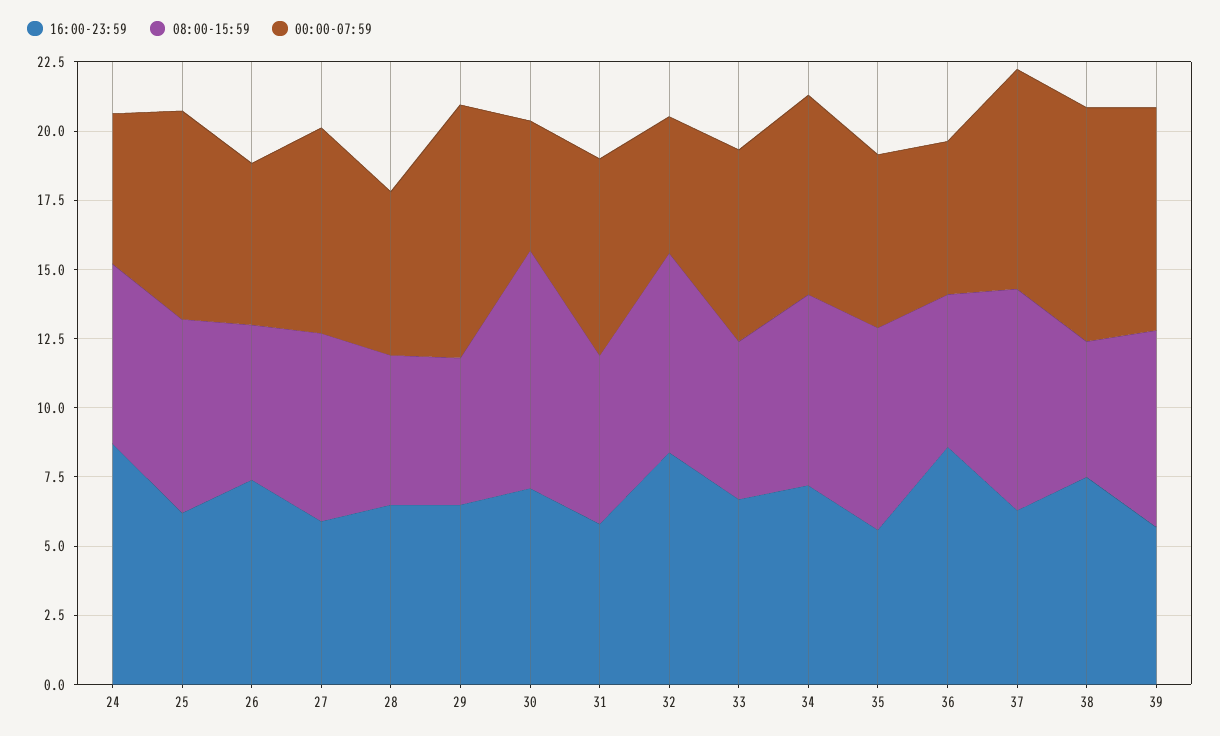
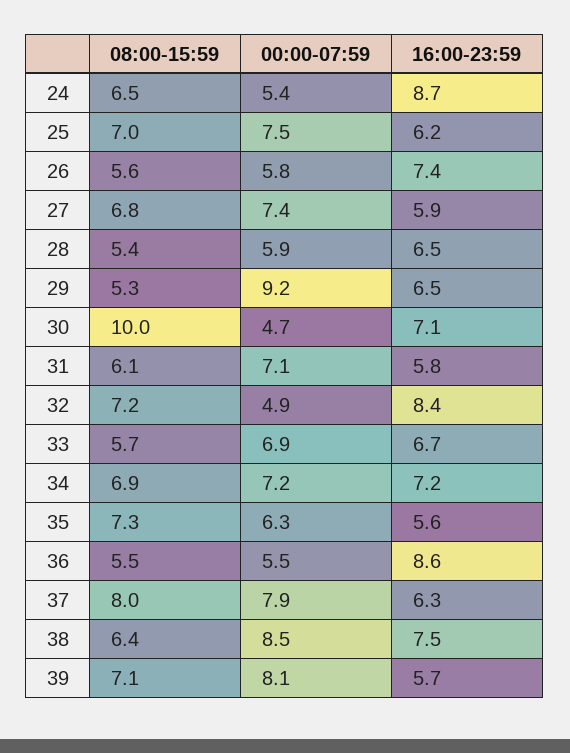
08:00-15:59, 30: 8.5 -> 10
08:00-15:59, 38: 5 -> 6.4

